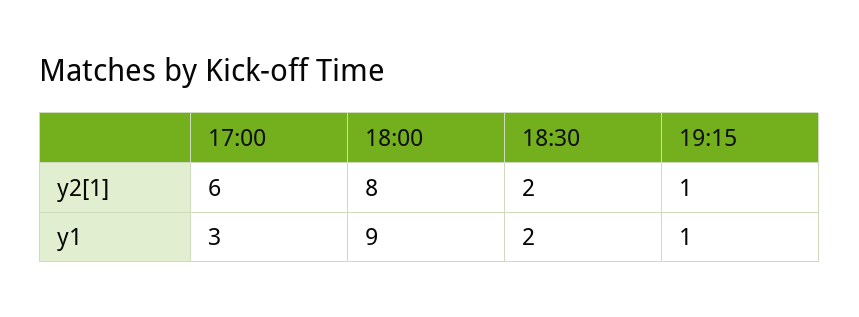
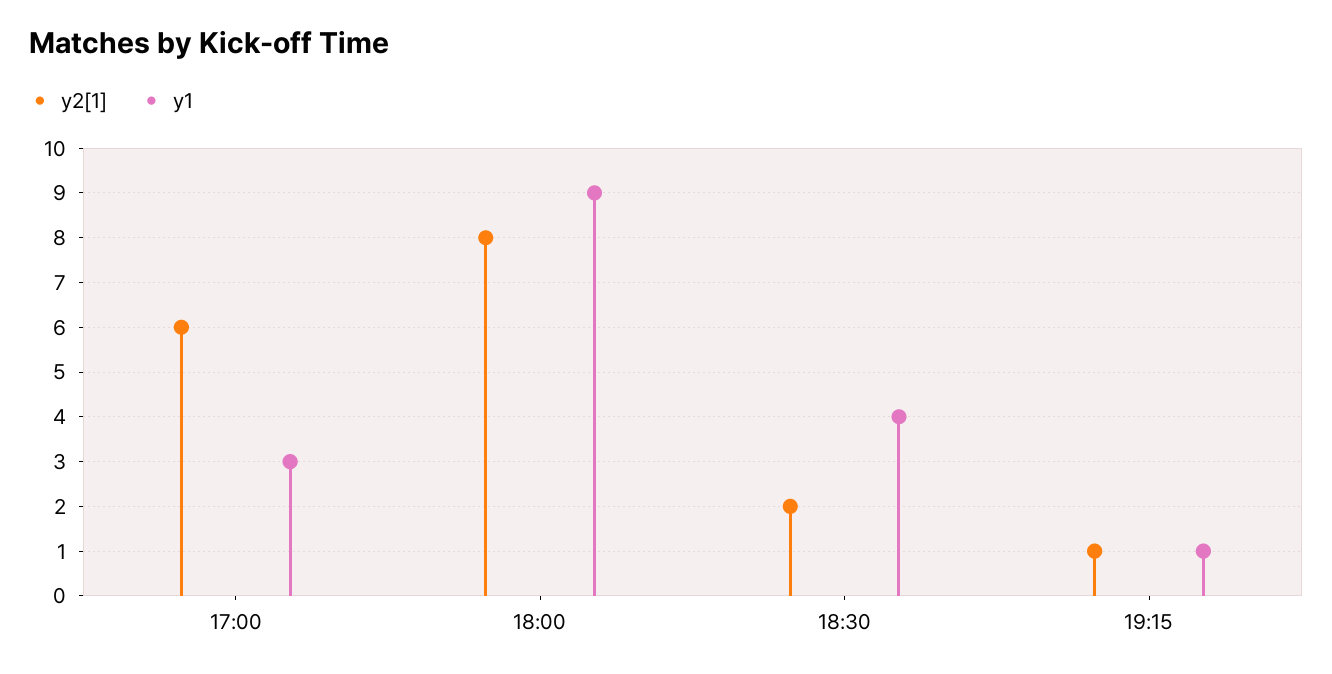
y1, 18:30: 2 -> 4

